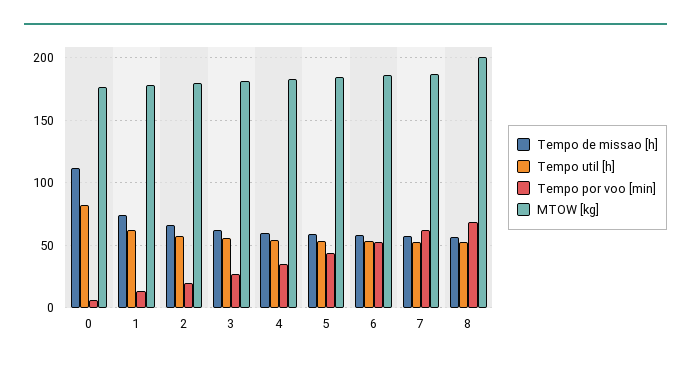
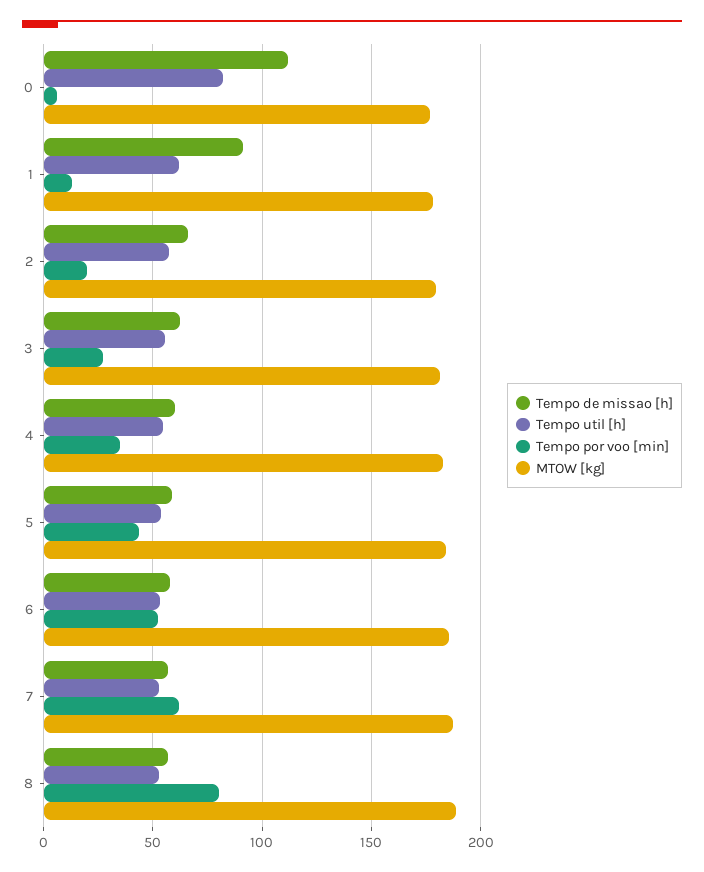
Tempo de missao [h], 1: 75 -> 90
Tempo por voo [min], 8: 70 -> 80
MTOW [kg], 8: 200 -> 190

